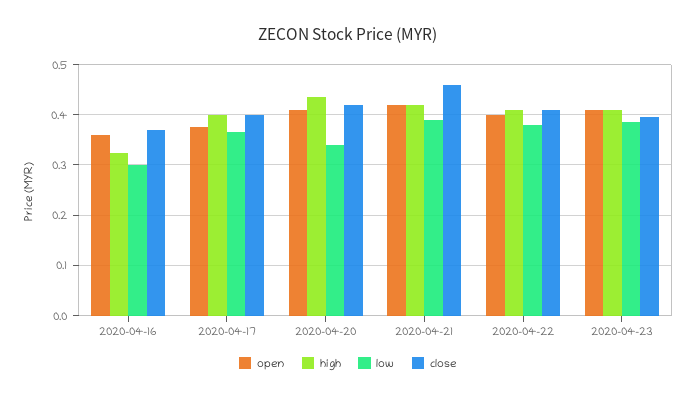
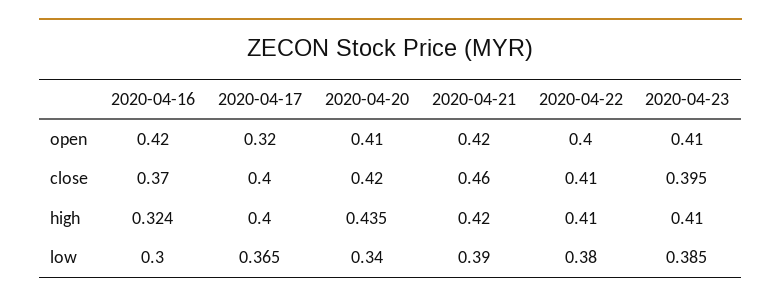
open, 2020-04-16: 0.36 -> 0.42
open, 2020-04-17: 0.38 -> 0.32

